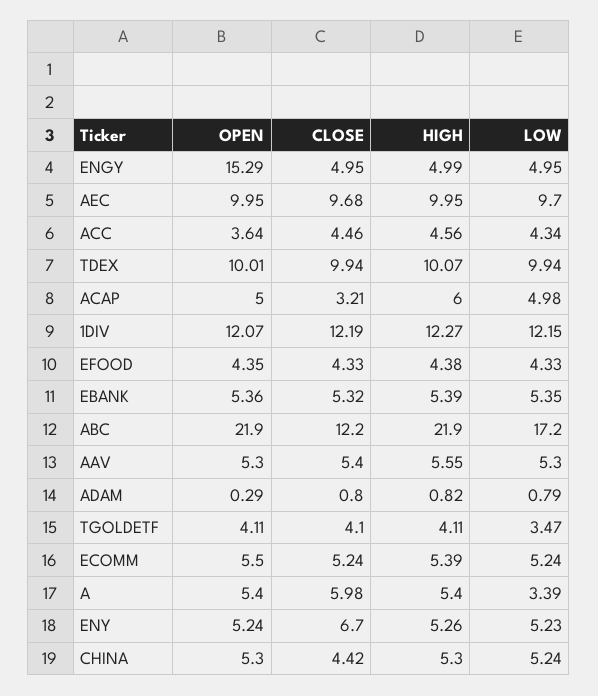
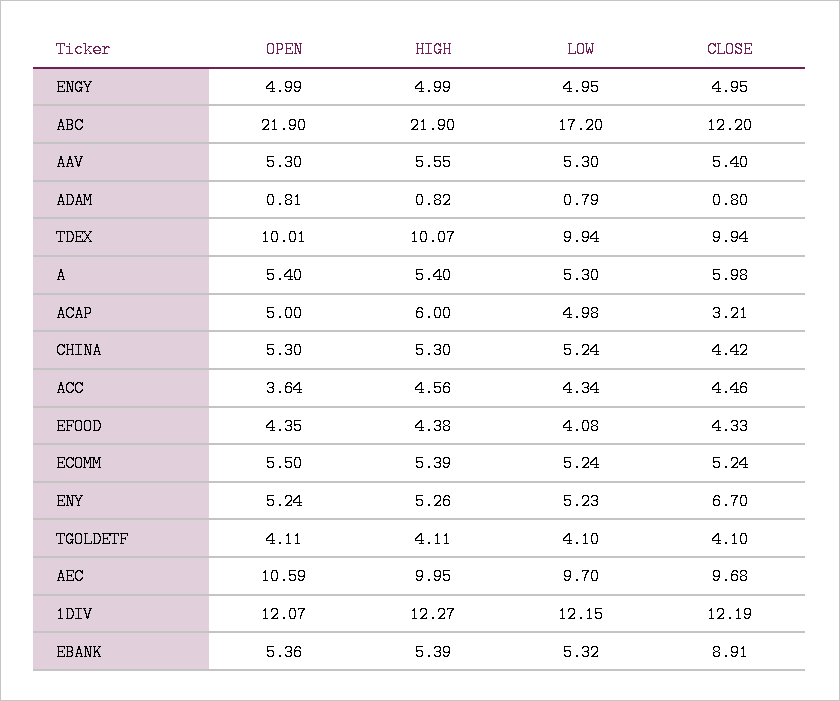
OPEN, ENGY: 15.29 -> 4.99
OPEN, AEC: 9.95 -> 10.59
LOW, EFOOD: 4.33 -> 4.08
CLOSE, EBANK: 5.32 -> 8.91
LOW, EBANK: 5.35 -> 5.32
OPEN, ADAM: 0.29 -> 0.81
LOW, TGOLDETF: 3.47 -> 4.1
LOW, A: 3.39 -> 5.3

